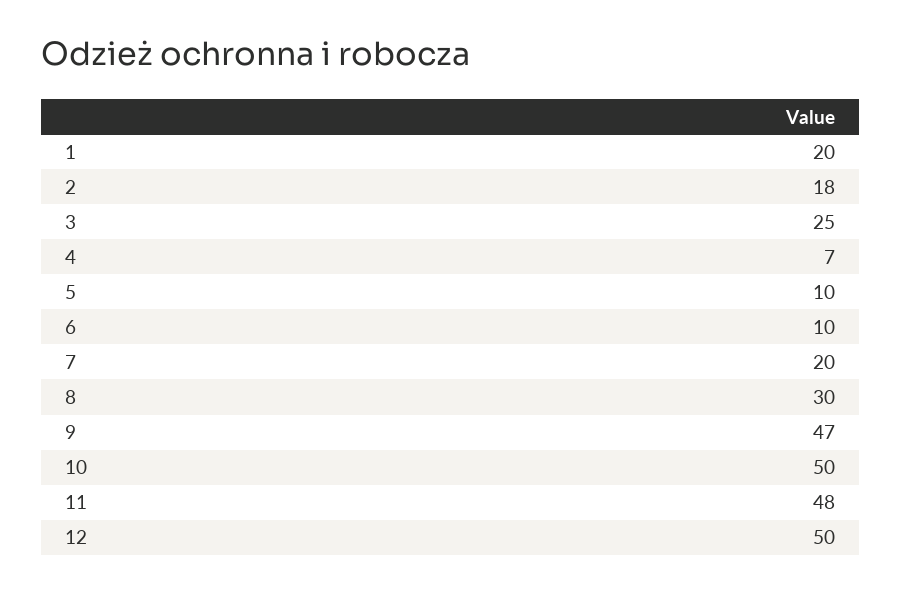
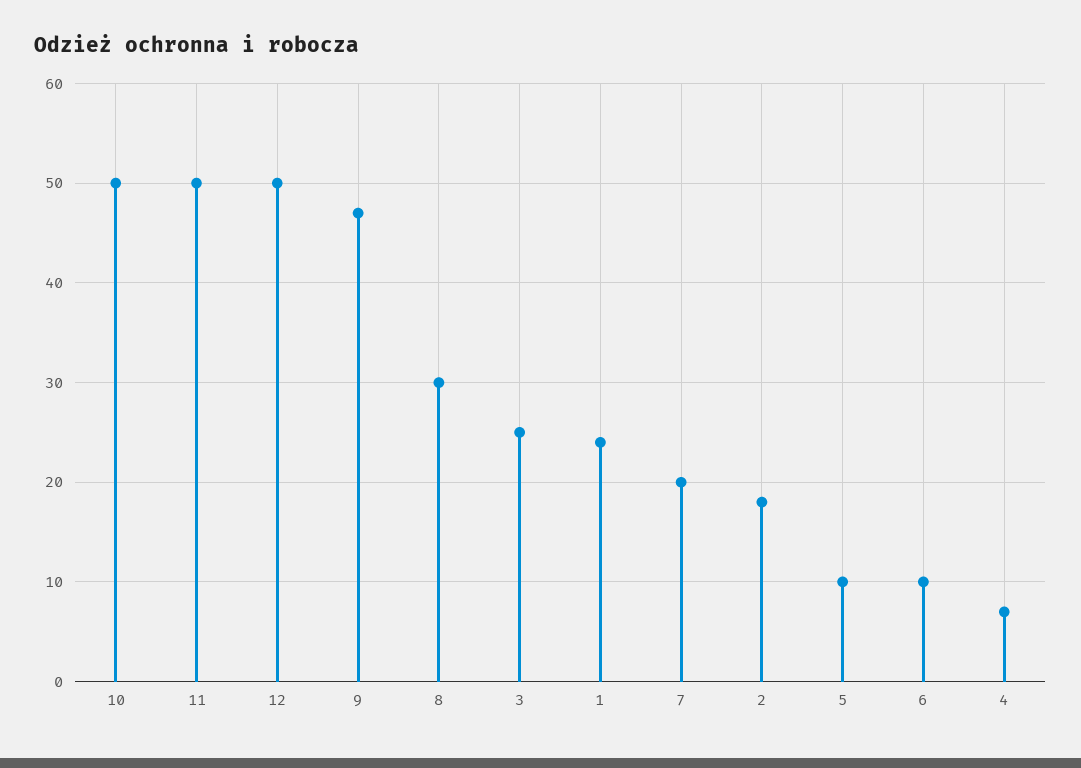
1: 20 -> 24
11: 48 -> 50

